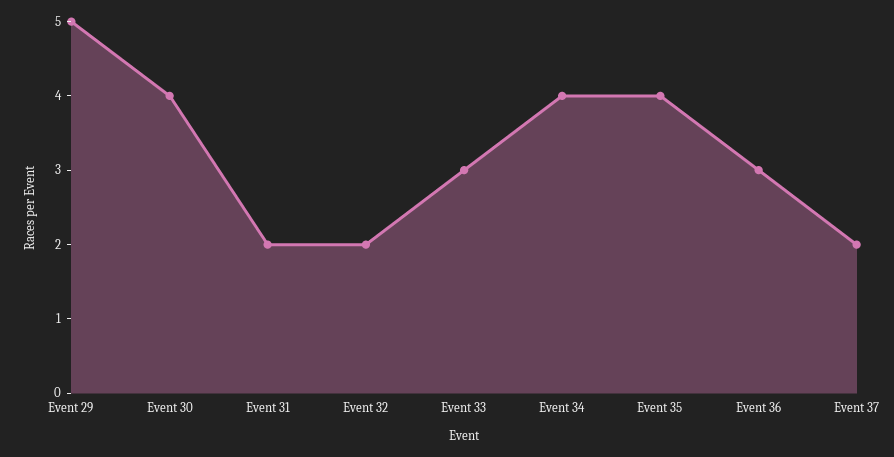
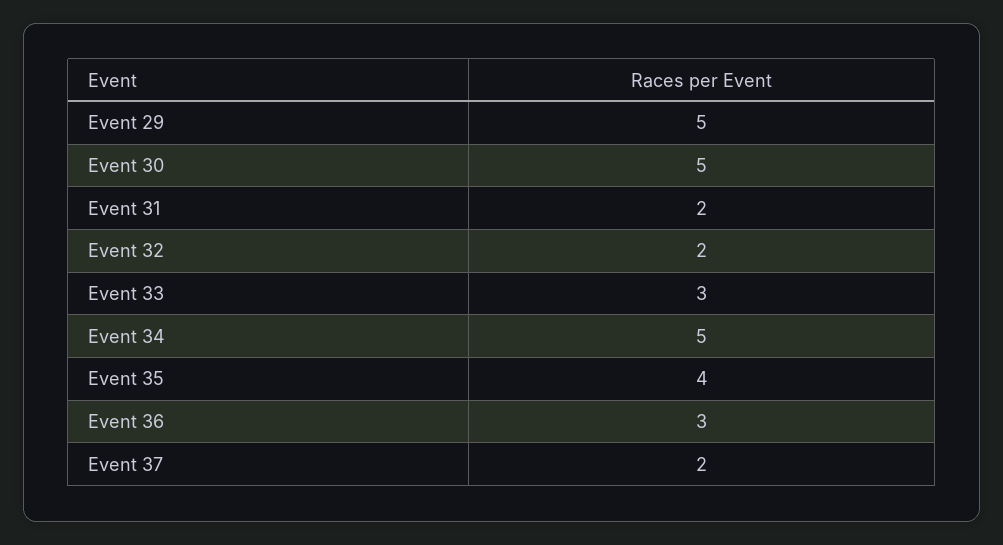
Event 30: 4 -> 5
Event 34: 4 -> 5

